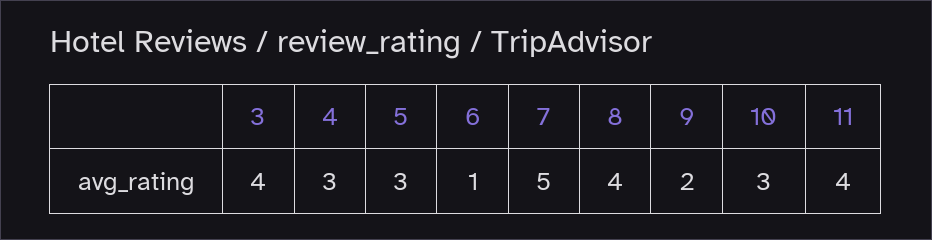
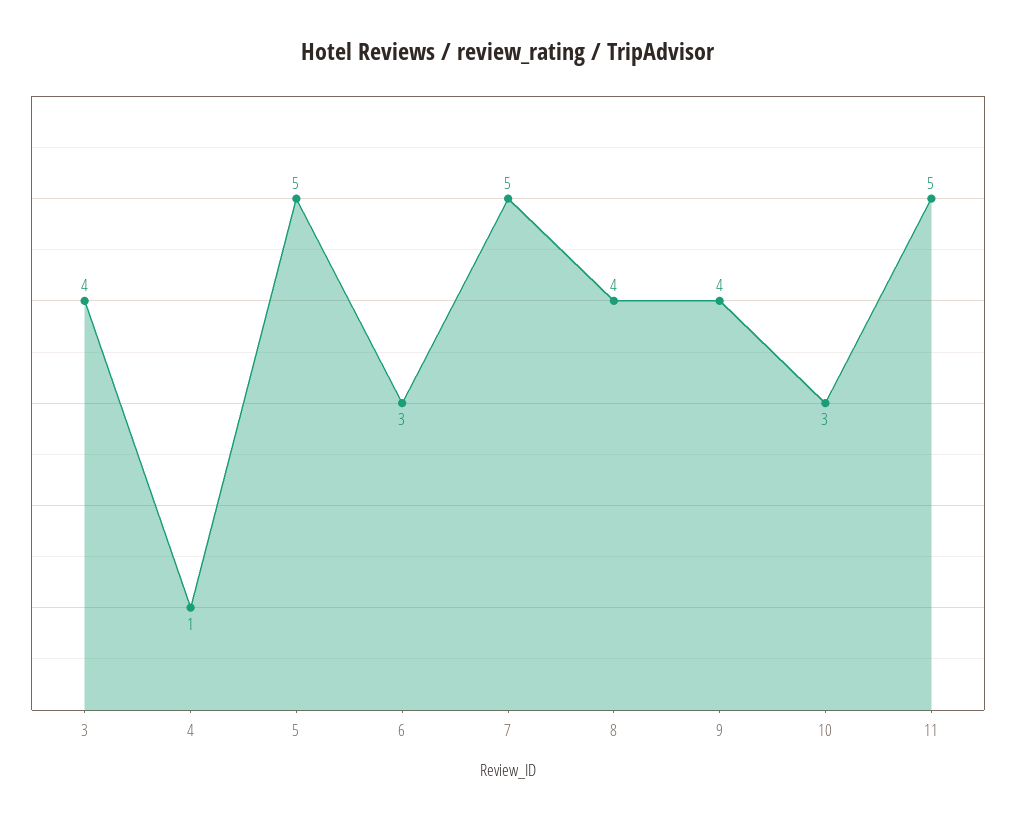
4: 3 -> 1
5: 3 -> 5
6: 1 -> 3
9: 2 -> 4
11: 4 -> 5

